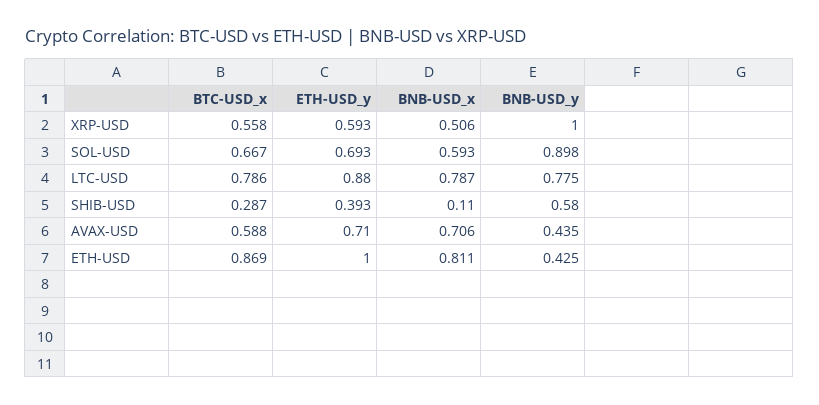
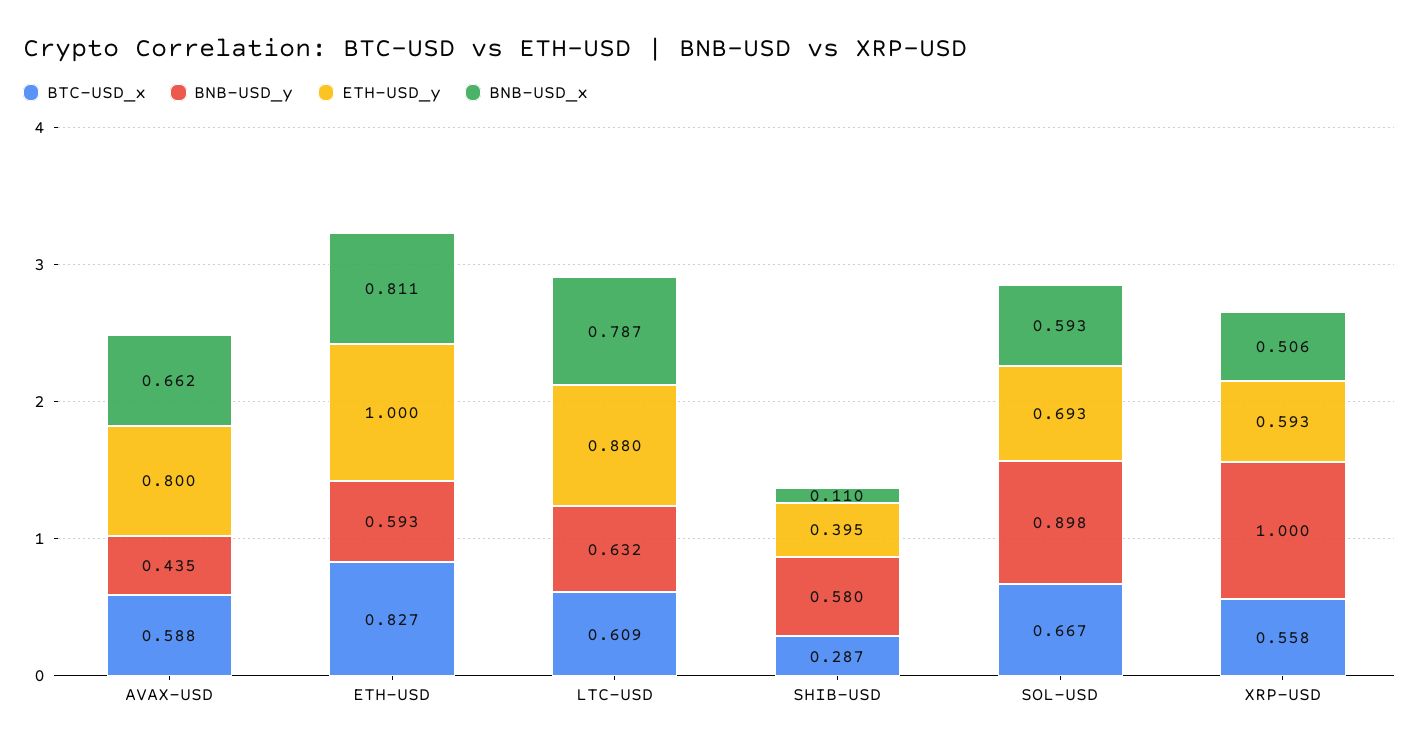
BTC-USD_x, LTC-USD: 0.786 -> 0.609
BNB-USD_y, LTC-USD: 0.775 -> 0.632
ETH-USD_y, SHIB-USD: 0.393 -> 0.395
ETH-USD_y, AVAX-USD: 0.71 -> 0.8
BNB-USD_x, AVAX-USD: 0.706 -> 0.662
BTC-USD_x, ETH-USD: 0.869 -> 0.827
BNB-USD_y, ETH-USD: 0.425 -> 0.593

